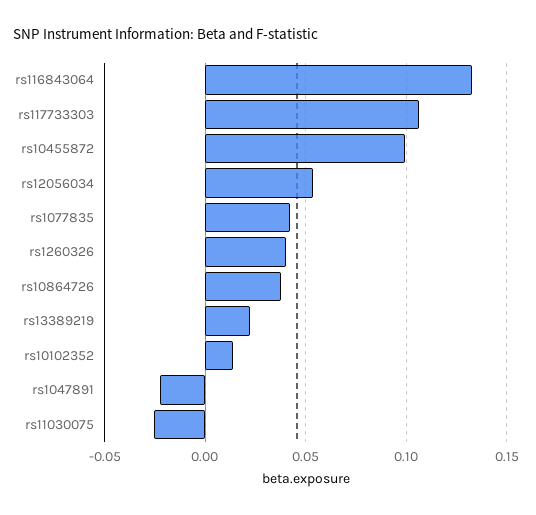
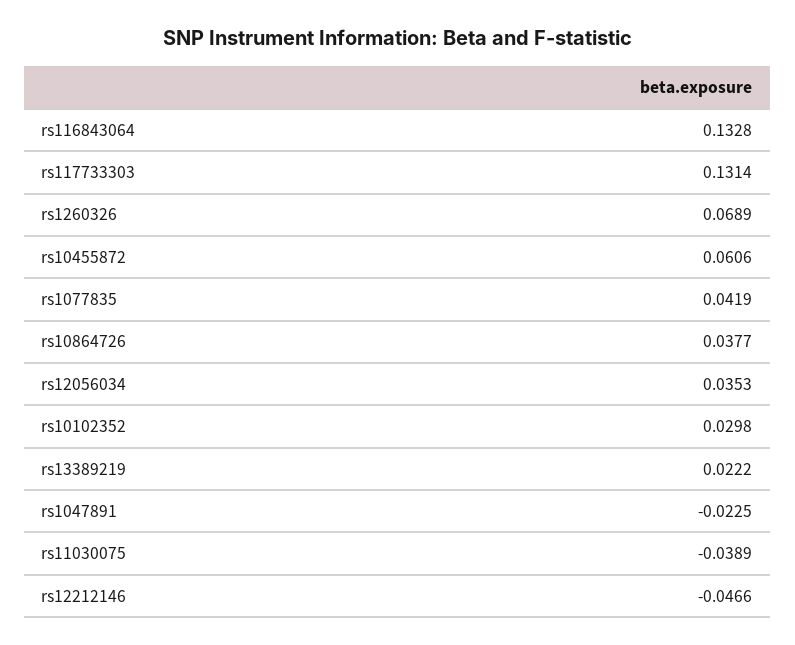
rs117733303: 0.105 -> 0.1314
rs10455872: 0.1 -> 0.0606
rs12056034: 0.055 -> 0.0353
rs1260326: 0.04 -> 0.0689
rs10102352: 0.015 -> 0.0298
rs11030075: -0.025 -> -0.0389
rs12212146: none -> -0.0466

